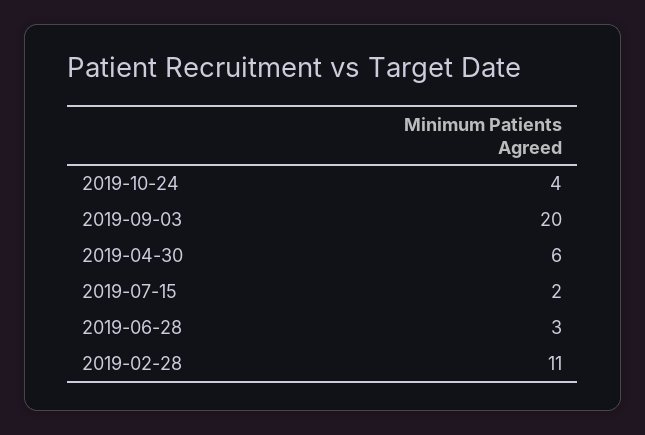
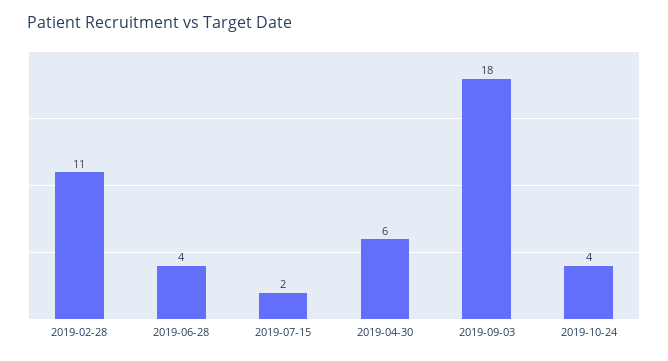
2019-09-03: 20 -> 18
2019-06-28: 3 -> 4

